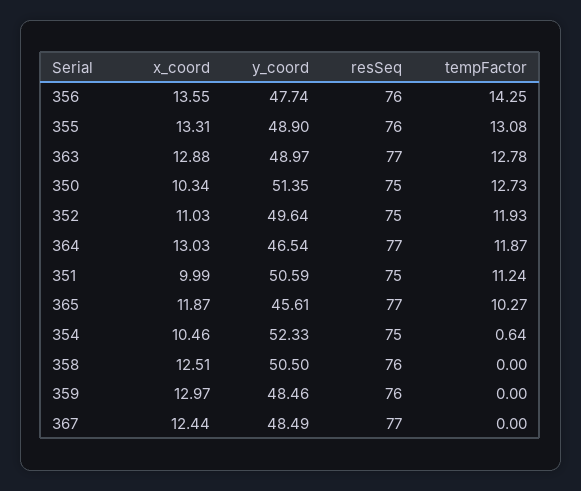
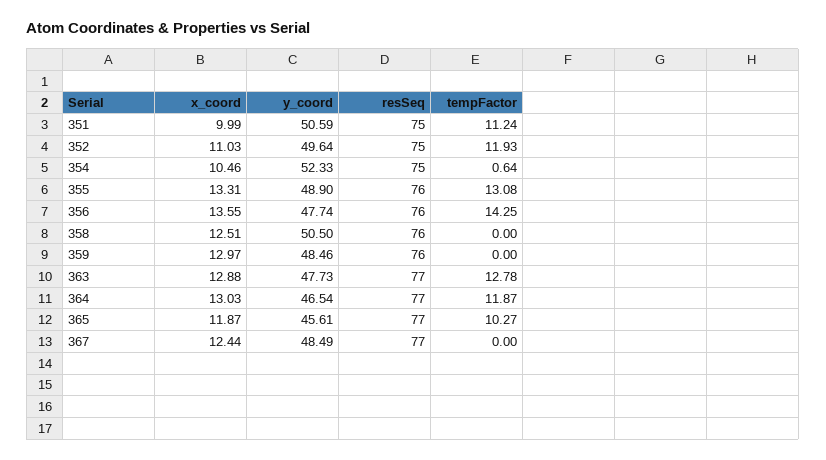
y_coord, 363: 48.97 -> 47.73
x_coord, 350: 10.34 -> none
y_coord, 350: 51.35 -> none
resSeq, 350: 75 -> none
tempFactor, 350: 12.73 -> none

